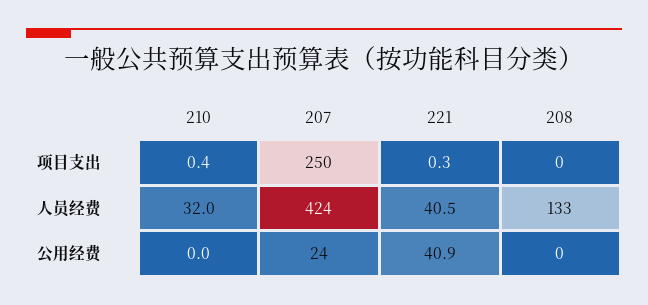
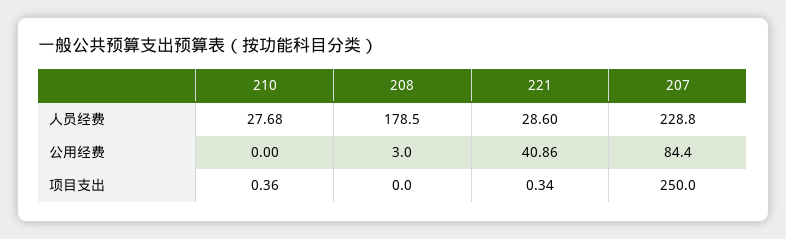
210, 人员经费: 32 -> 27.68
207, 人员经费: 424 -> 228.8
221, 人员经费: 40.5 -> 28.6
208, 人员经费: 133 -> 178.5
207, 公用经费: 24 -> 84.4
208, 公用经费: 0 -> 3

